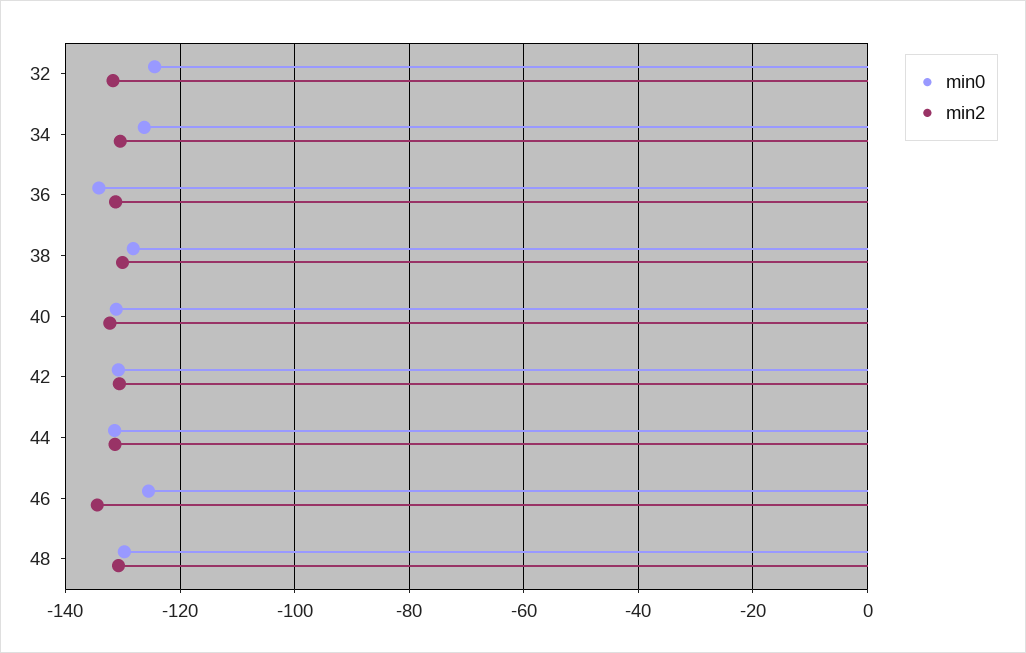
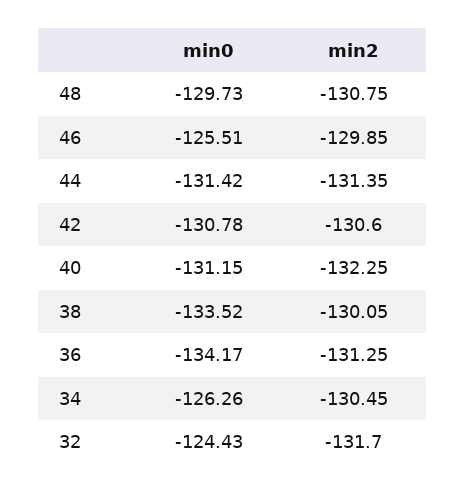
min0, 38: -128 -> -133.52
min2, 46: -134 -> -129.85

